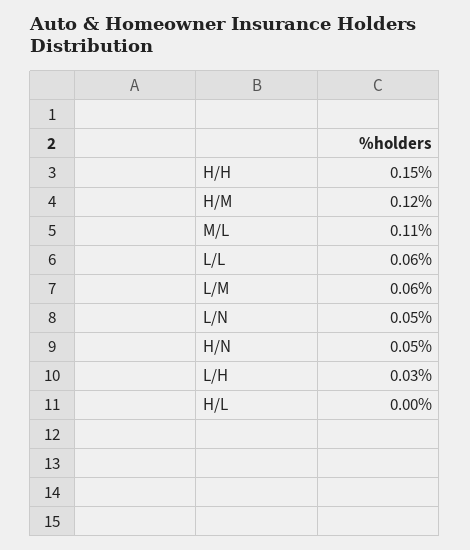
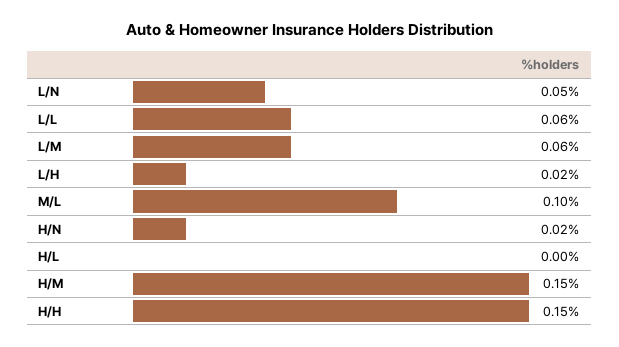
H/M: 0.12 -> 0.15
M/L: 0.11 -> 0.1
H/N: 0.05 -> 0.02
L/H: 0.03 -> 0.02

